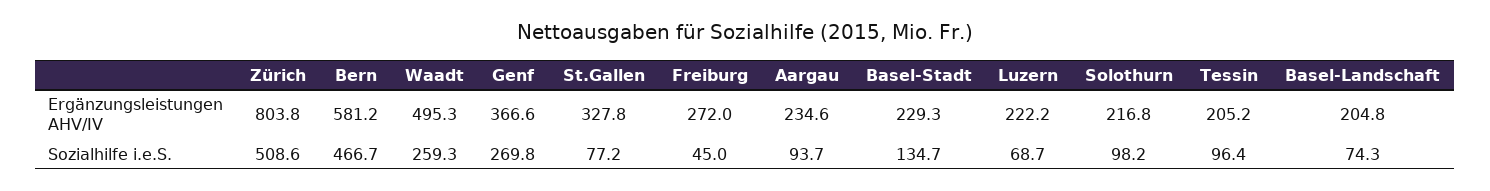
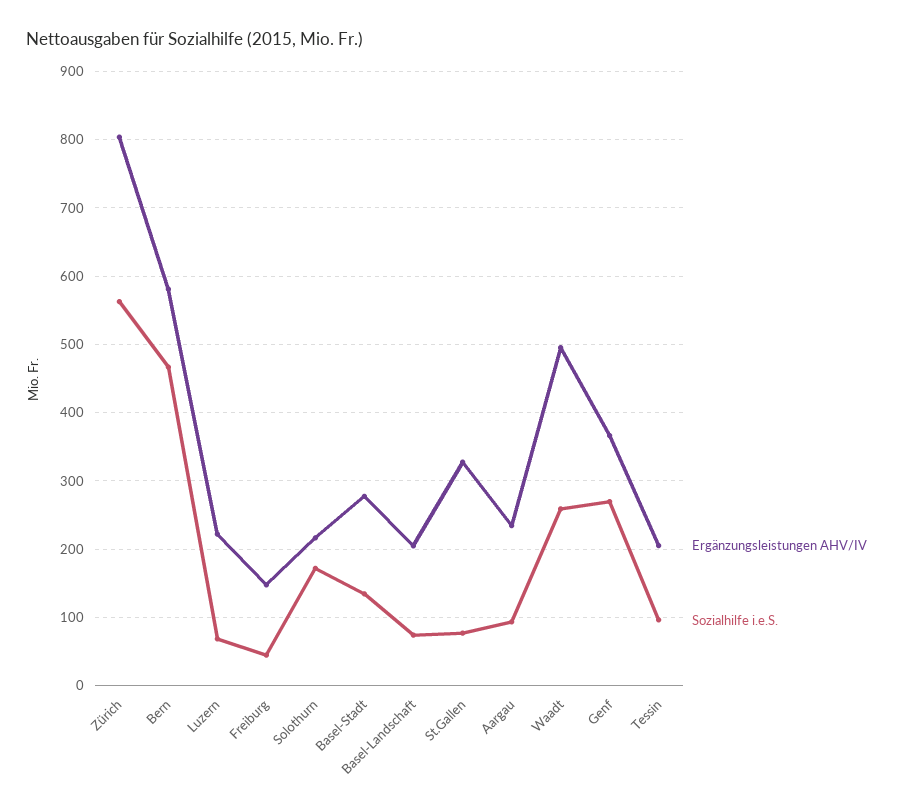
Ergänzungsleistungen AHV/IV, Freiburg: 272 -> 150
Ergänzungsleistungen AHV/IV, Basel-Stadt: 229.3 -> 280
Sozialhilfe i.e.S., Zürich: 508.6 -> 560
Sozialhilfe i.e.S., Solothurn: 98.2 -> 170

